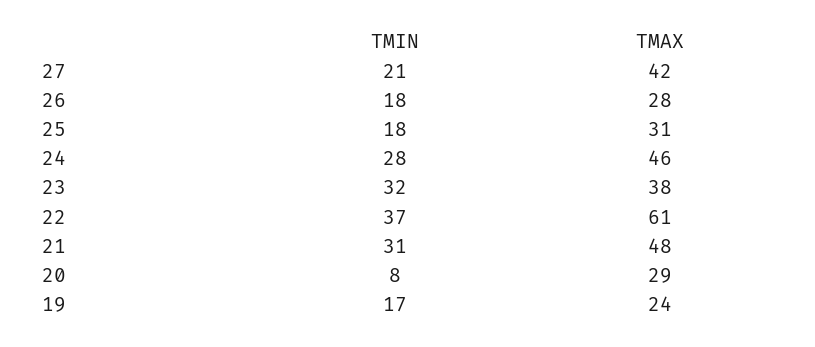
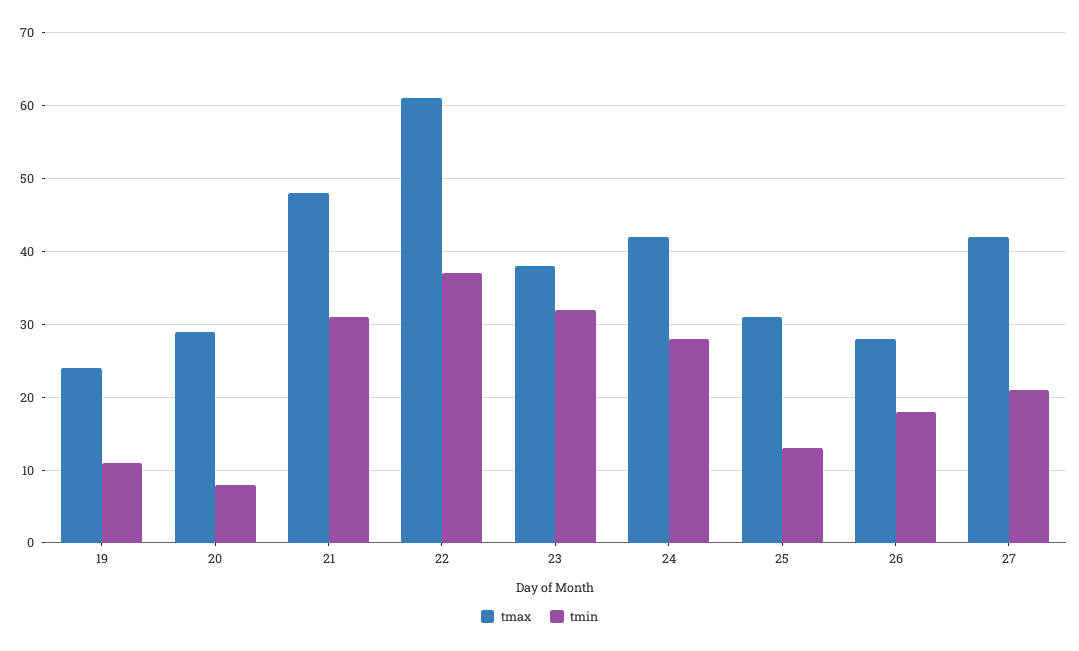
TMIN, 25: 18 -> 13
TMAX, 24: 46 -> 42
TMIN, 19: 17 -> 11

